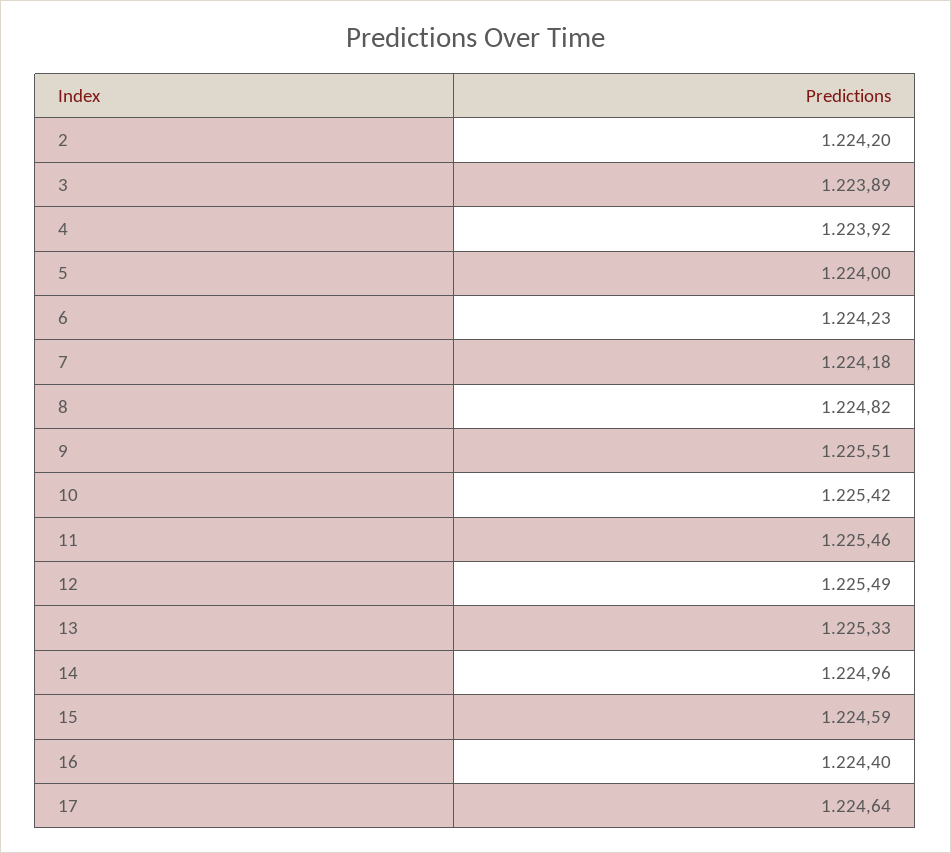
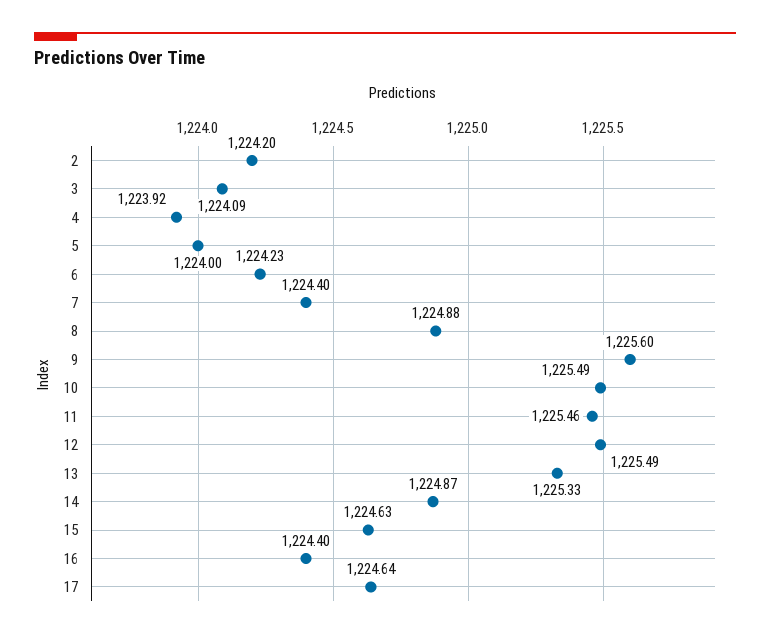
3: 1223.89 -> 1224.09
7: 1224.18 -> 1224.4
8: 1224.82 -> 1224.88
9: 1225.51 -> 1225.6
10: 1225.42 -> 1225.49
14: 1224.96 -> 1224.87
15: 1224.59 -> 1224.63

